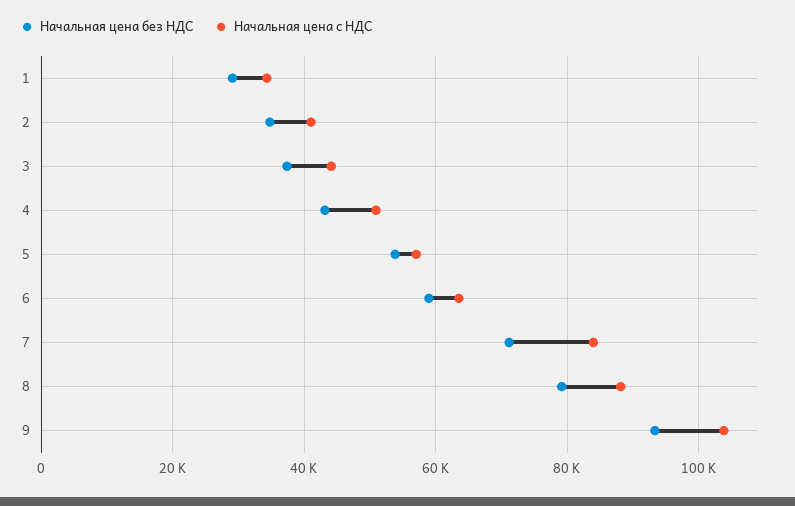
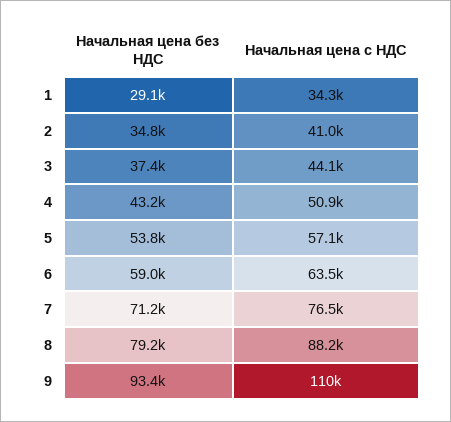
Начальная цена с НДС, 7: 84000 -> 76500
Начальная цена с НДС, 9: 104000 -> 110000

